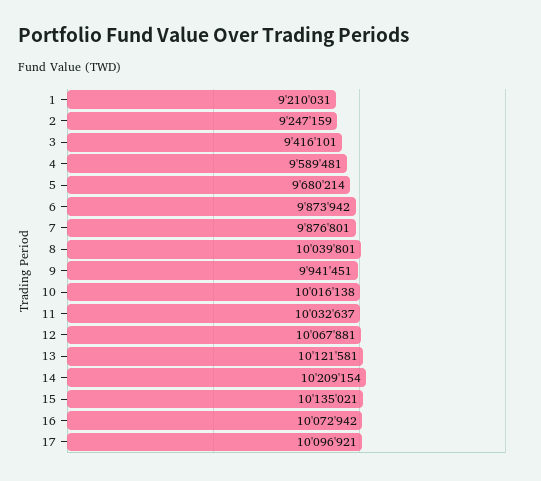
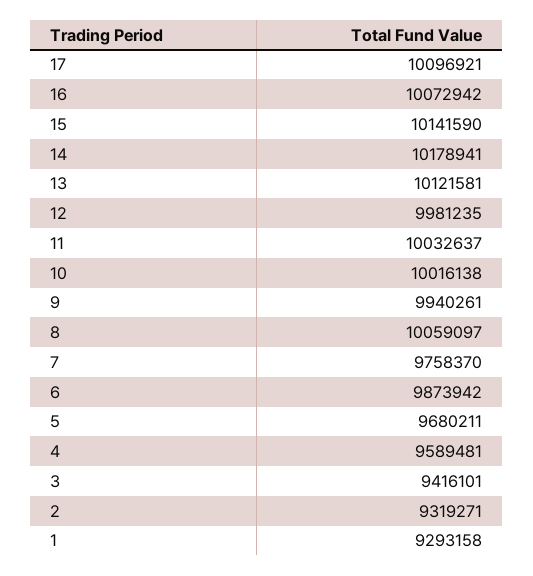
1: 9210031 -> 9293158
2: 9247159 -> 9319271
5: 9680214 -> 9680211
7: 9876801 -> 9758370
8: 10039801 -> 10059097
9: 9941451 -> 9940261
12: 10067881 -> 9981235
14: 10209154 -> 10178941
15: 10135021 -> 10141590

